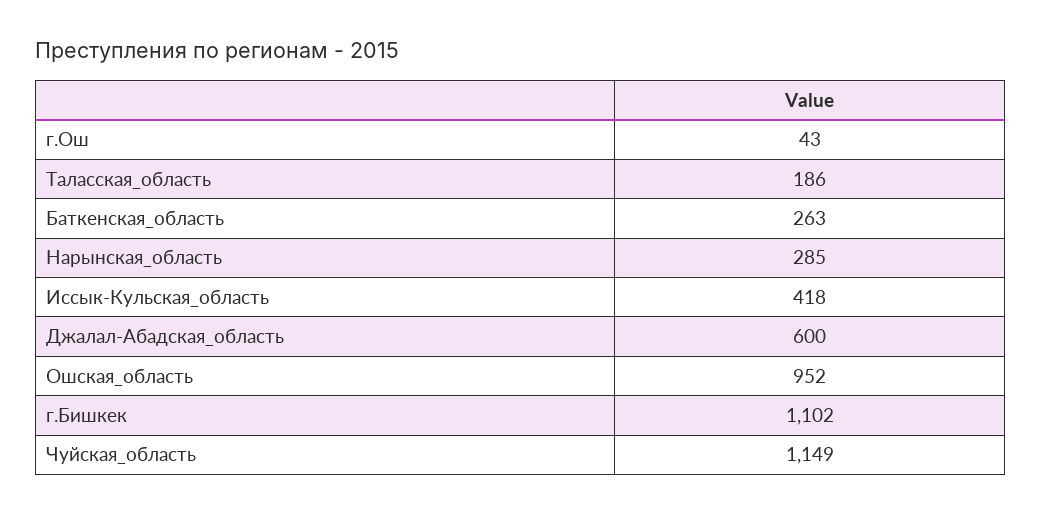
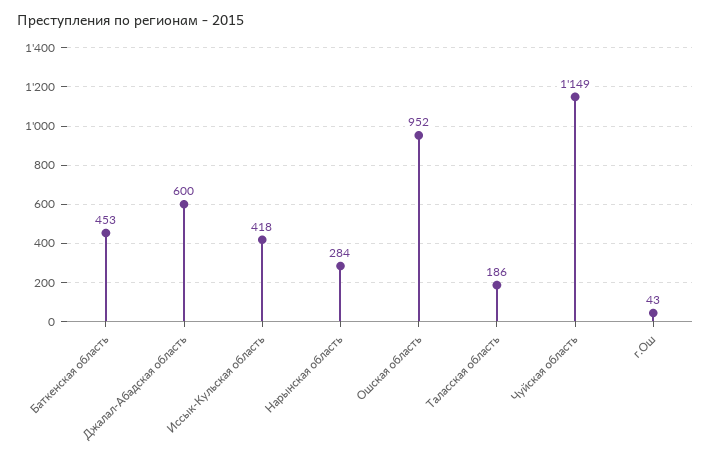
Баткенская_область: 263 -> 453
Нарынская_область: 285 -> 284
г.Бишкек: 1102 -> none

